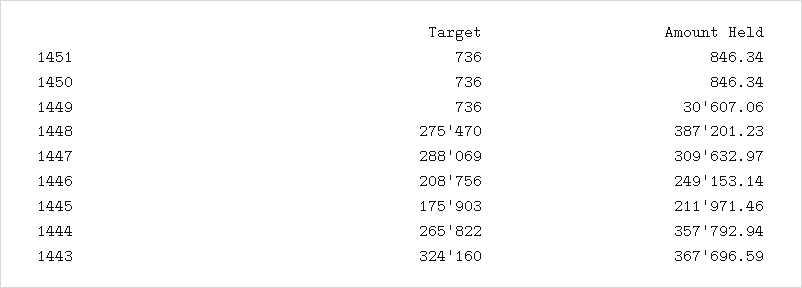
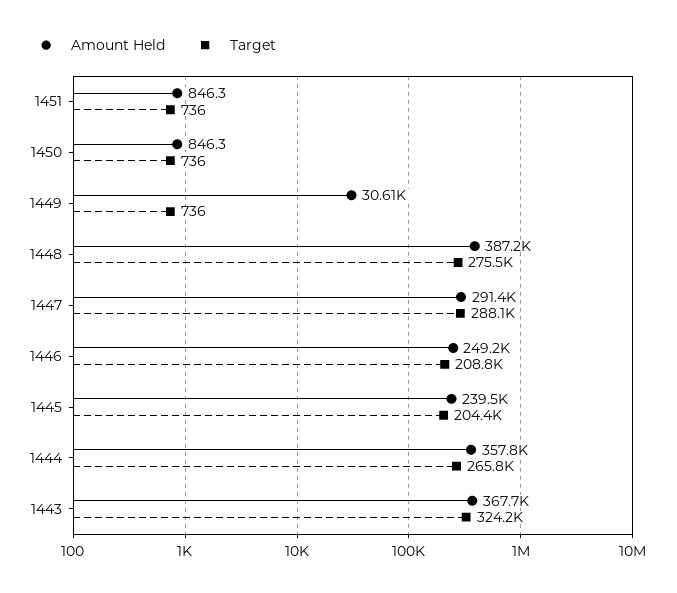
Amount Held, 1447: 309632.97 -> 291400
Target, 1445: 175903 -> 204400
Amount Held, 1445: 211971.46 -> 239500

